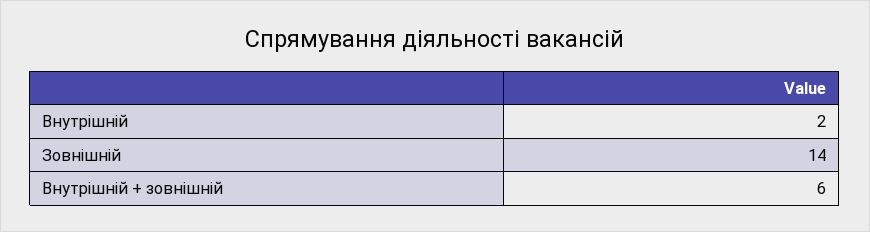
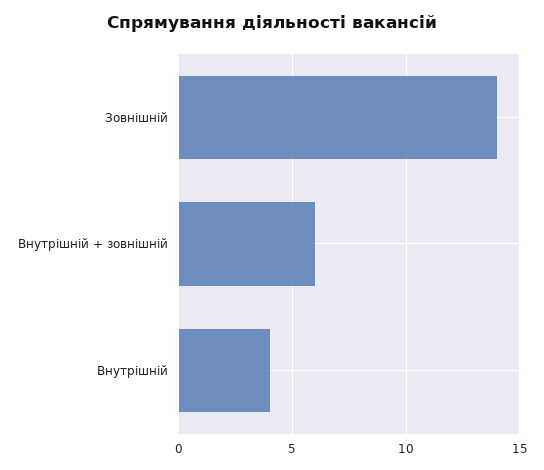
Внутрішній: 2 -> 4

